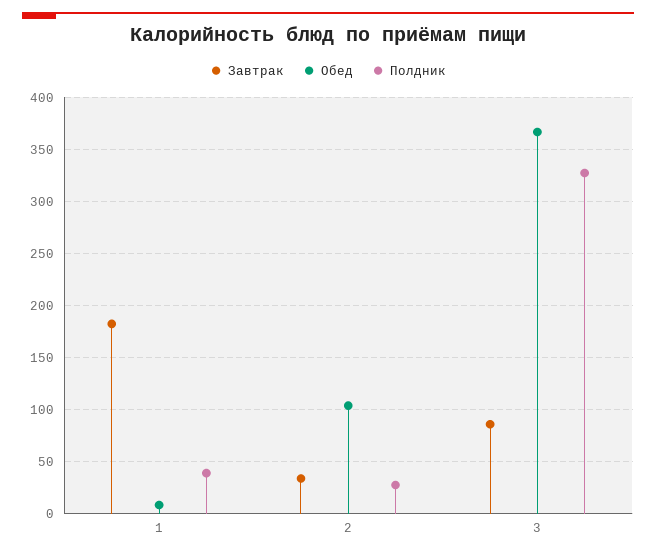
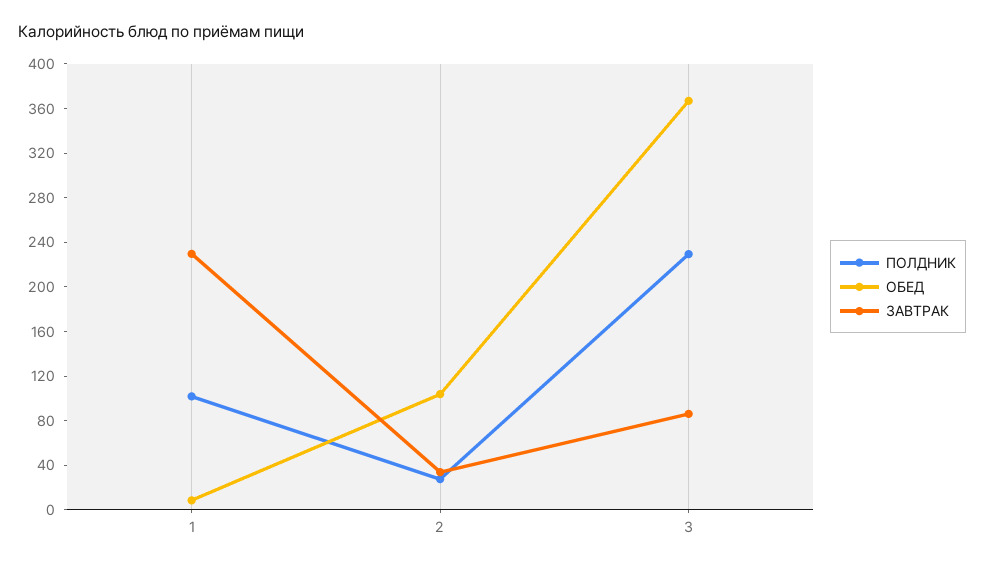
Завтрак, 1: 180 -> 230
Полдник, 1: 40 -> 100
Полдник, 3: 330 -> 230

